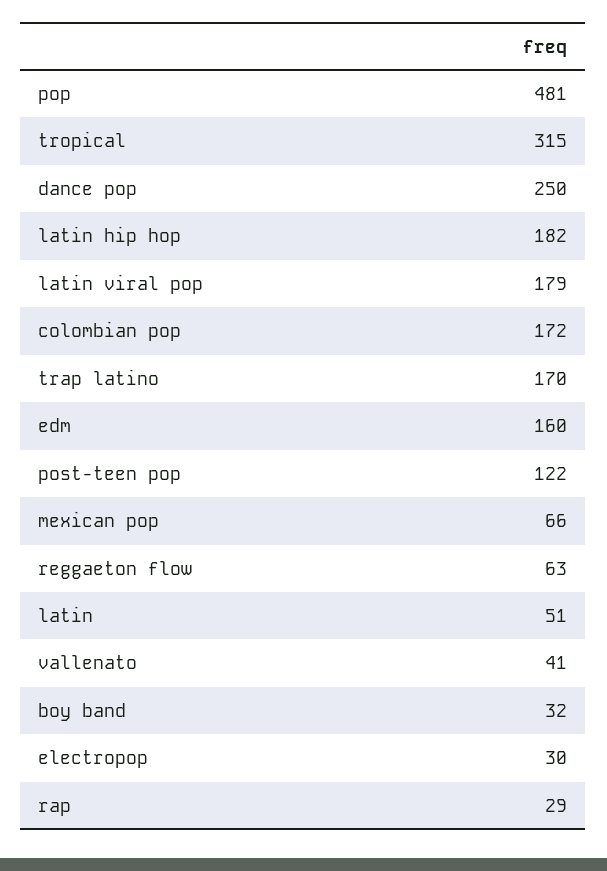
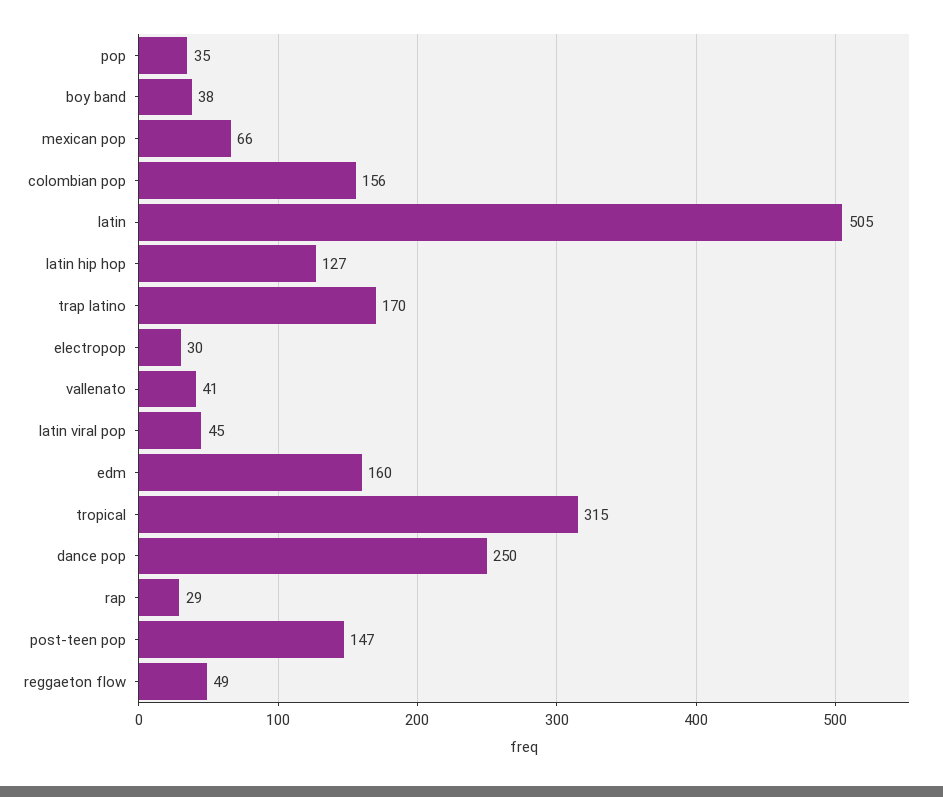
pop: 481 -> 35
latin hip hop: 182 -> 127
latin viral pop: 179 -> 45
colombian pop: 172 -> 156
post-teen pop: 122 -> 147
reggaeton flow: 63 -> 49
latin: 51 -> 505
boy band: 32 -> 38

